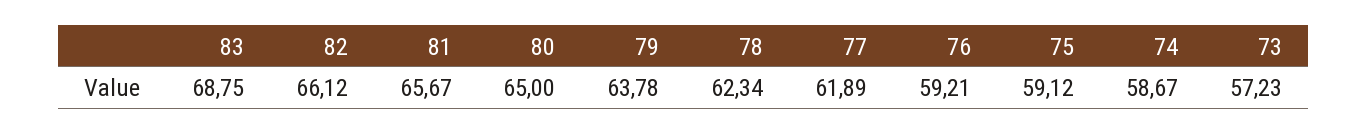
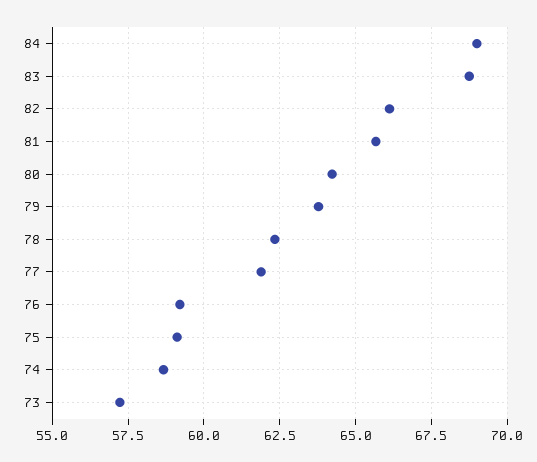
80: 65 -> 64.25
84: none -> 69

